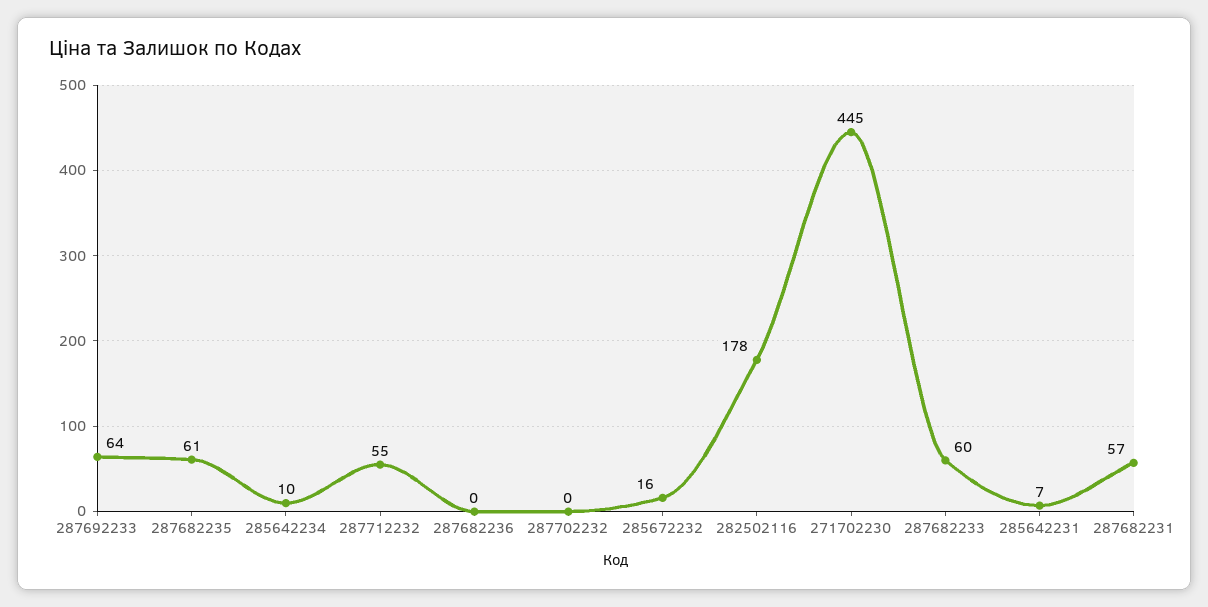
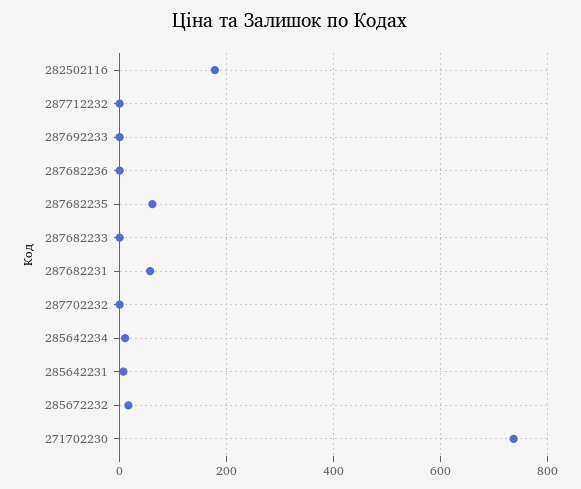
287692233: 64 -> 0
287712232: 55 -> 0
271702230: 445 -> 740
287682233: 60 -> 0

